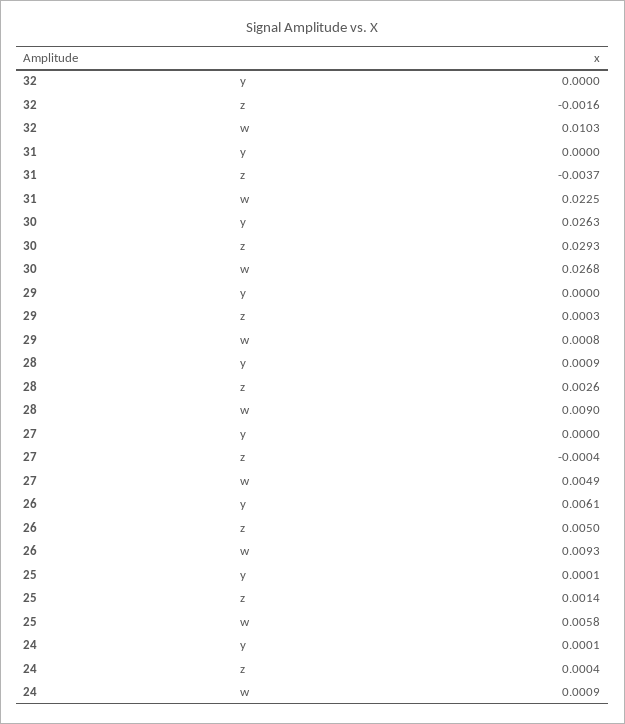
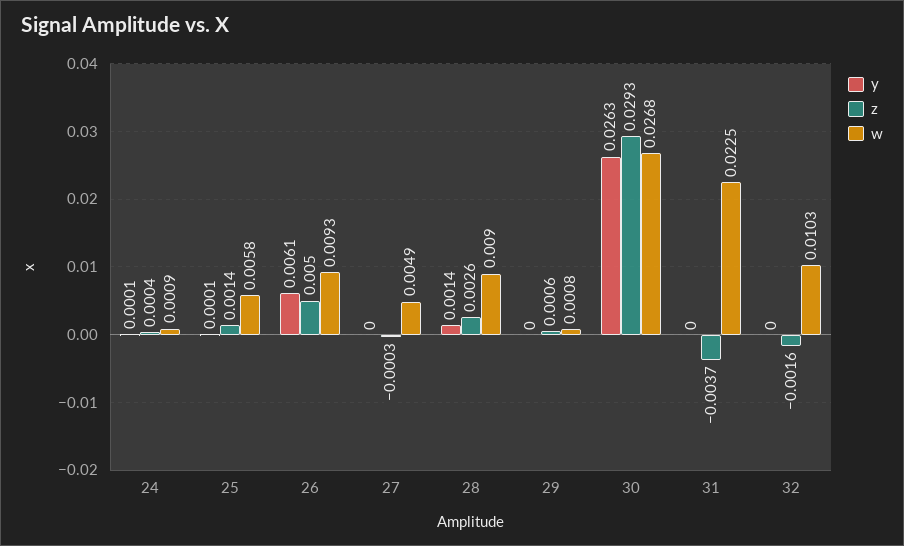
z, 29: 0.0003 -> 0.0006
y, 28: 0.0009 -> 0.0014
z, 27: -0.0004 -> -0.0003

